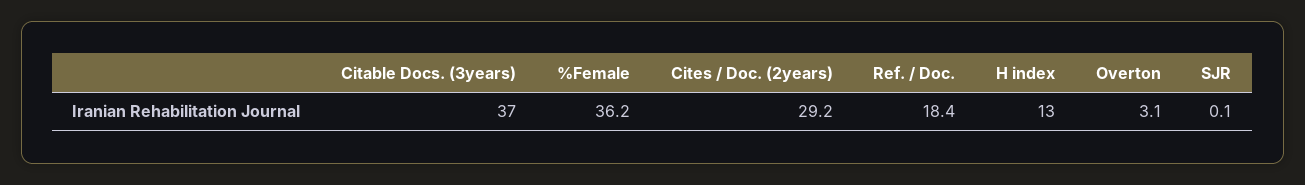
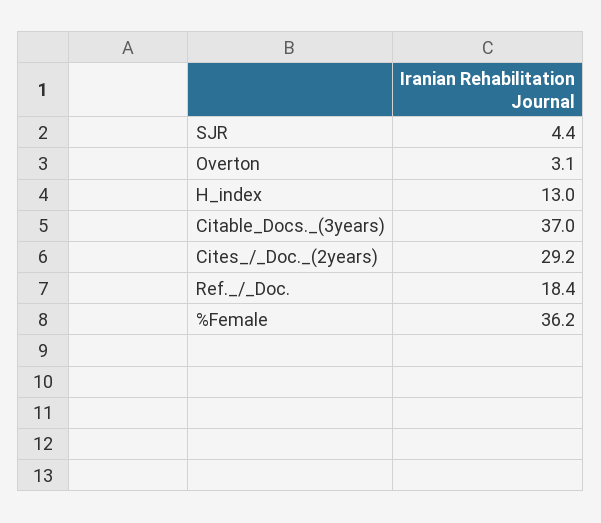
SJR: 0.1 -> 4.4

